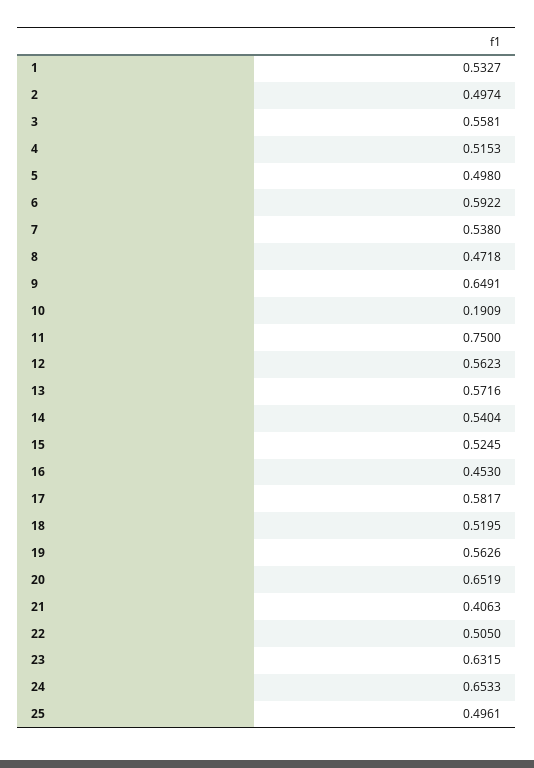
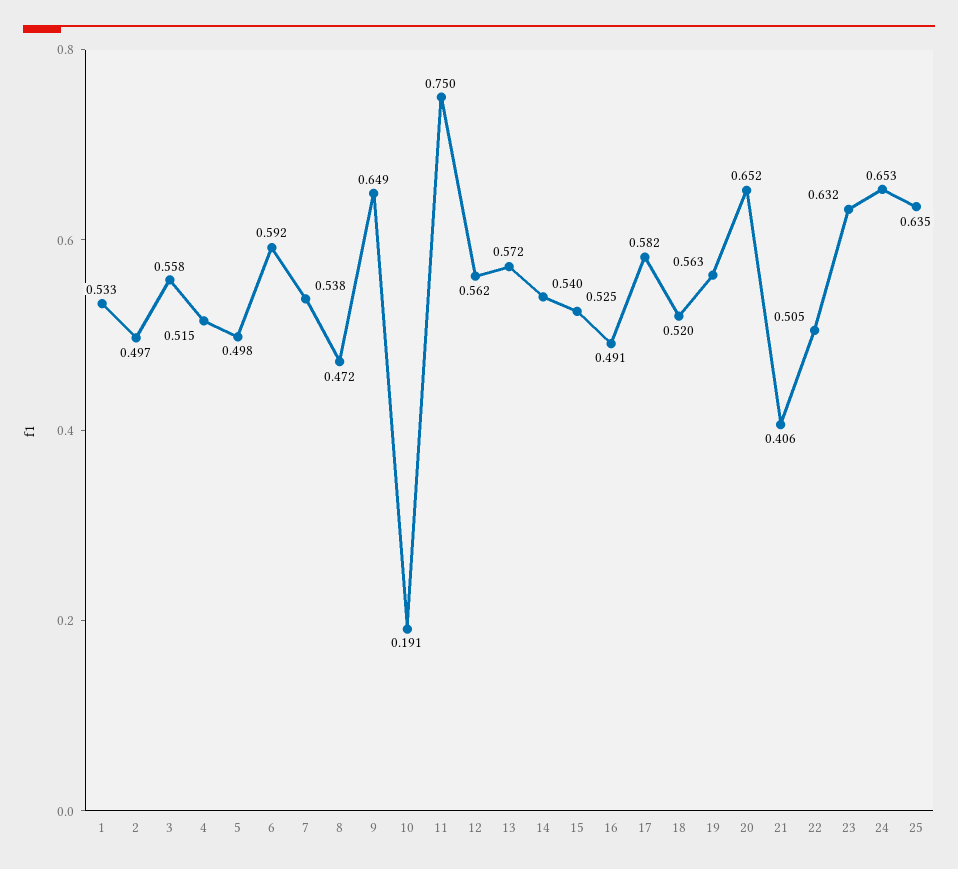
16: 0.453 -> 0.491
25: 0.4961 -> 0.635

